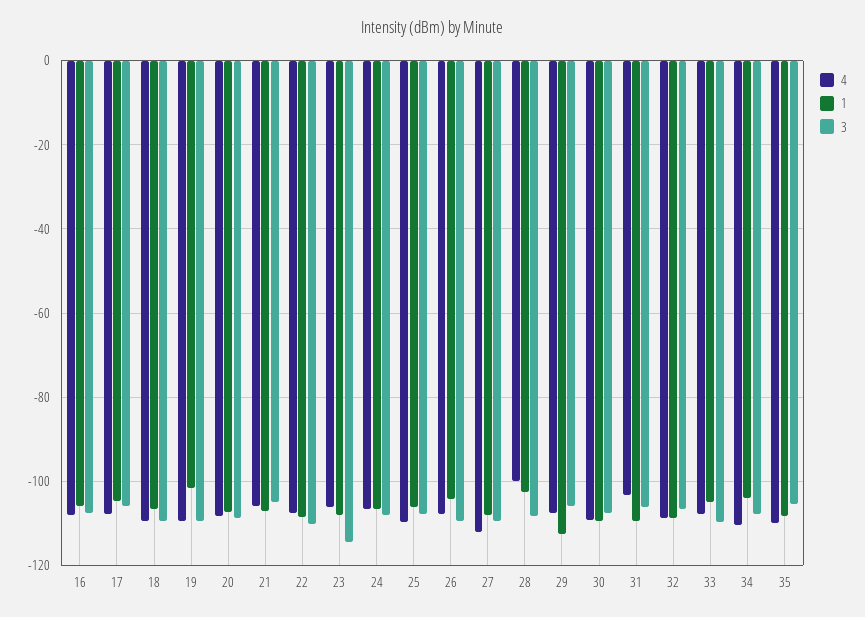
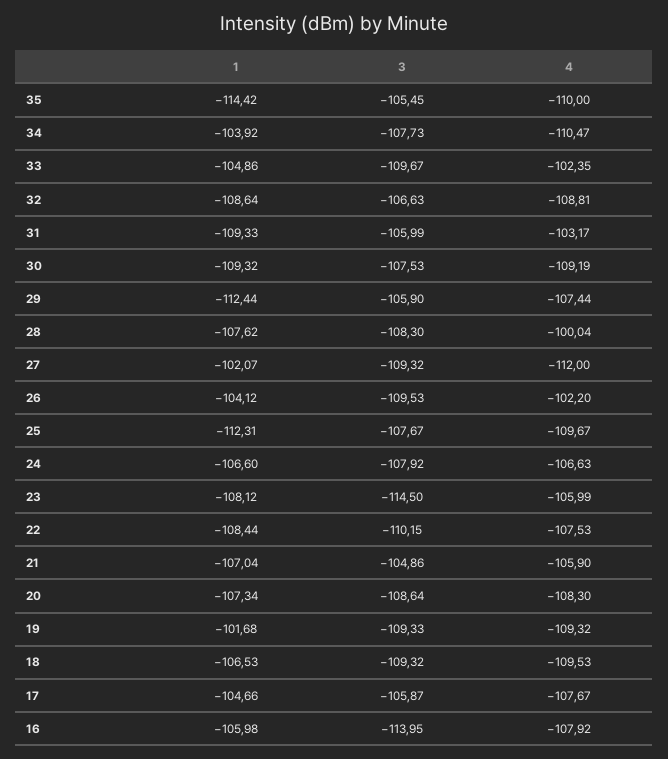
3, 16: -108 -> -113.95
1, 25: -106 -> -112.31
4, 26: -108 -> -102.2
1, 27: -108 -> -102.07
1, 28: -102 -> -107.62
4, 33: -108 -> -102.35
1, 35: -108 -> -114.42

